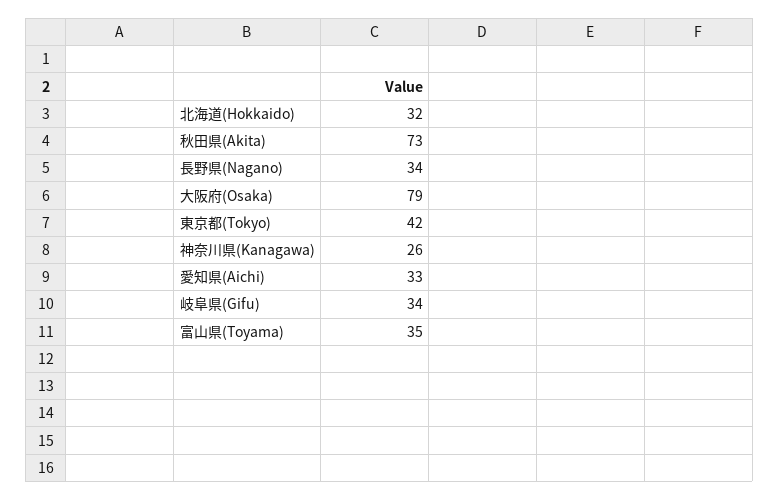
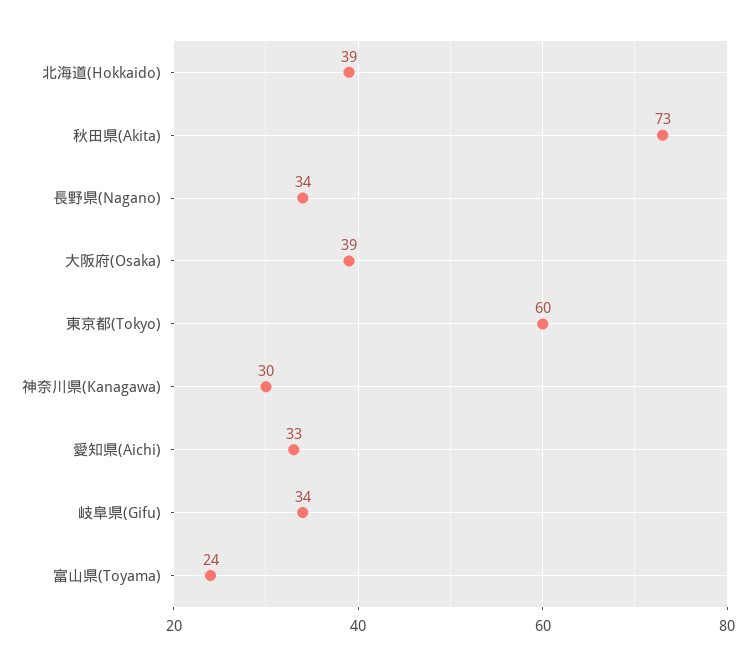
北海道(Hokkaido): 32 -> 39
大阪府(Osaka): 79 -> 39
東京都(Tokyo): 42 -> 60
神奈川県(Kanagawa): 26 -> 30
富山県(Toyama): 35 -> 24

